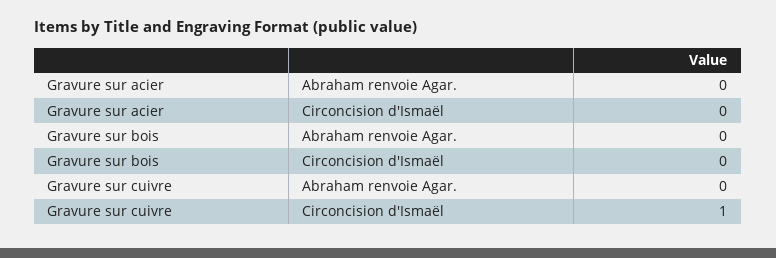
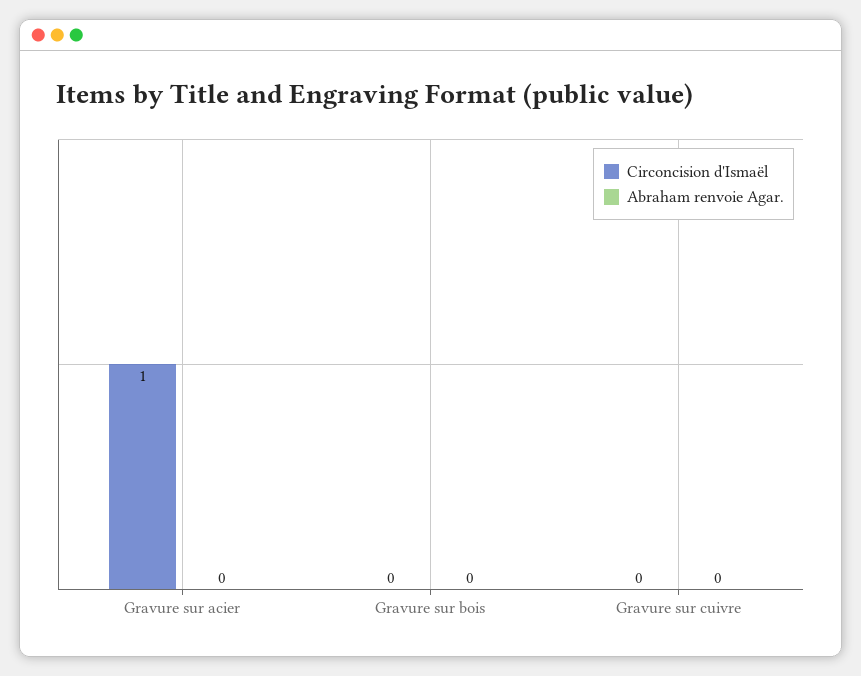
Circoncision d'Ismaël, Gravure sur acier: 0 -> 1
Circoncision d'Ismaël, Gravure sur cuivre: 1 -> 0

